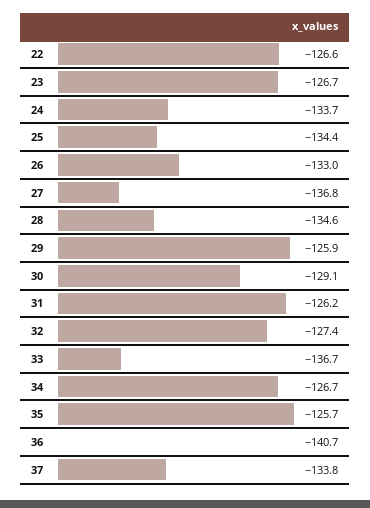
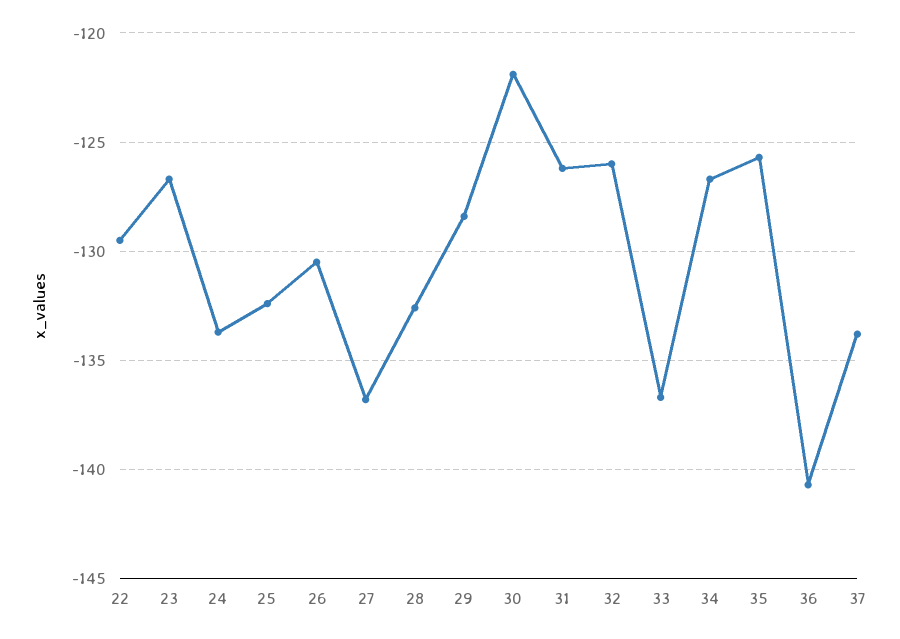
22: -126.6 -> -129.5
25: -134.4 -> -132.5
26: -133 -> -130.5
28: -134.6 -> -132.5
29: -125.9 -> -128.5
30: -129.1 -> -122
32: -127.4 -> -126

